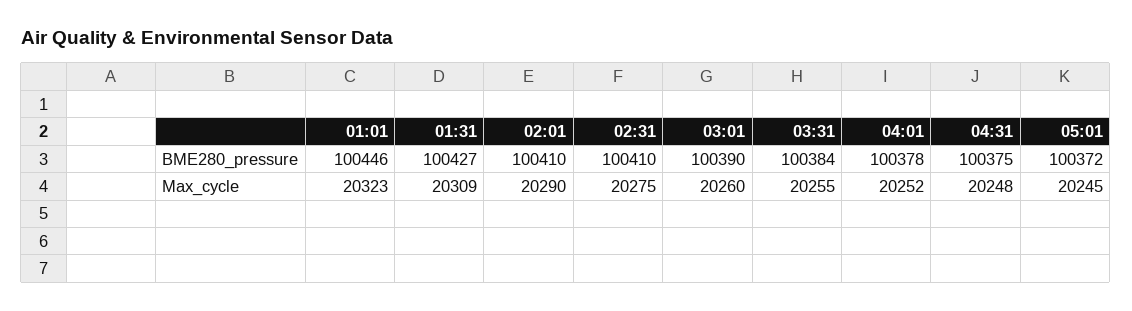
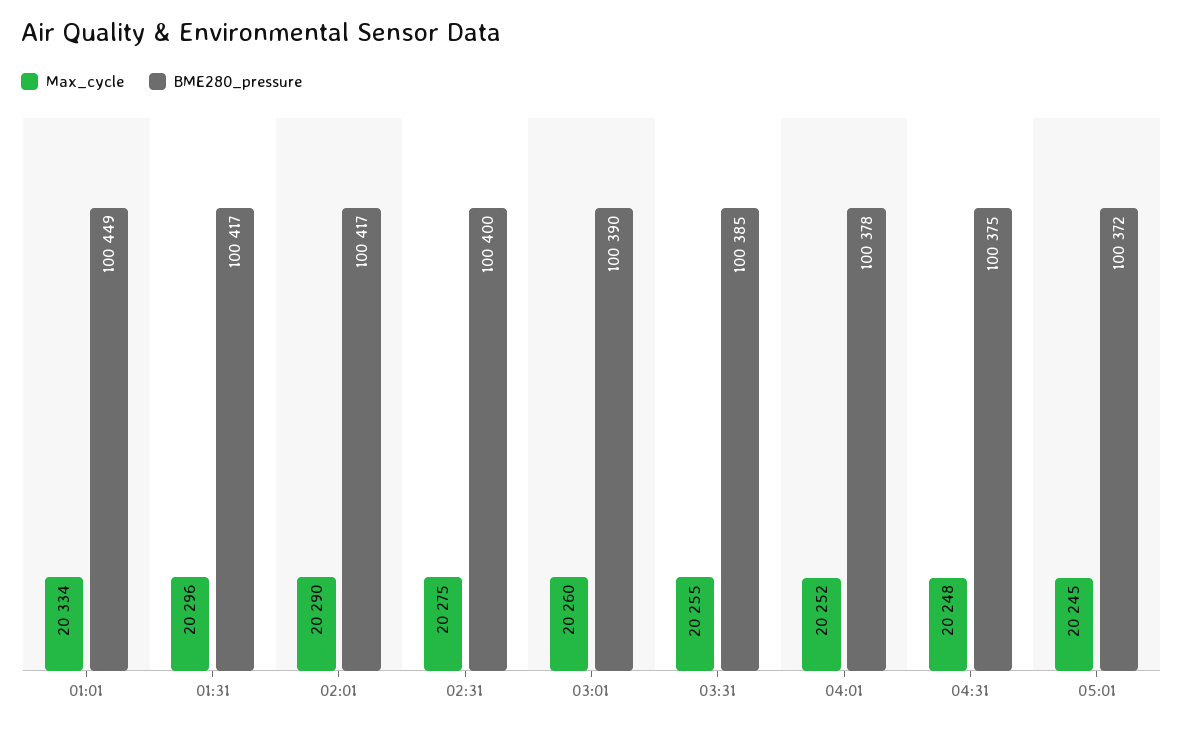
BME280_pressure, 01:01: 100446 -> 100449
BME280_pressure, 01:31: 100427 -> 100417
BME280_pressure, 02:01: 100410 -> 100417
BME280_pressure, 02:31: 100410 -> 100400
BME280_pressure, 03:31: 100384 -> 100385
Max_cycle, 01:01: 20323 -> 20334
Max_cycle, 01:31: 20309 -> 20296

